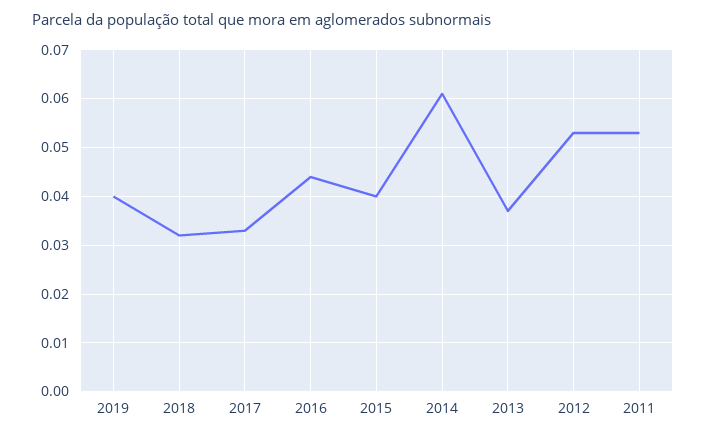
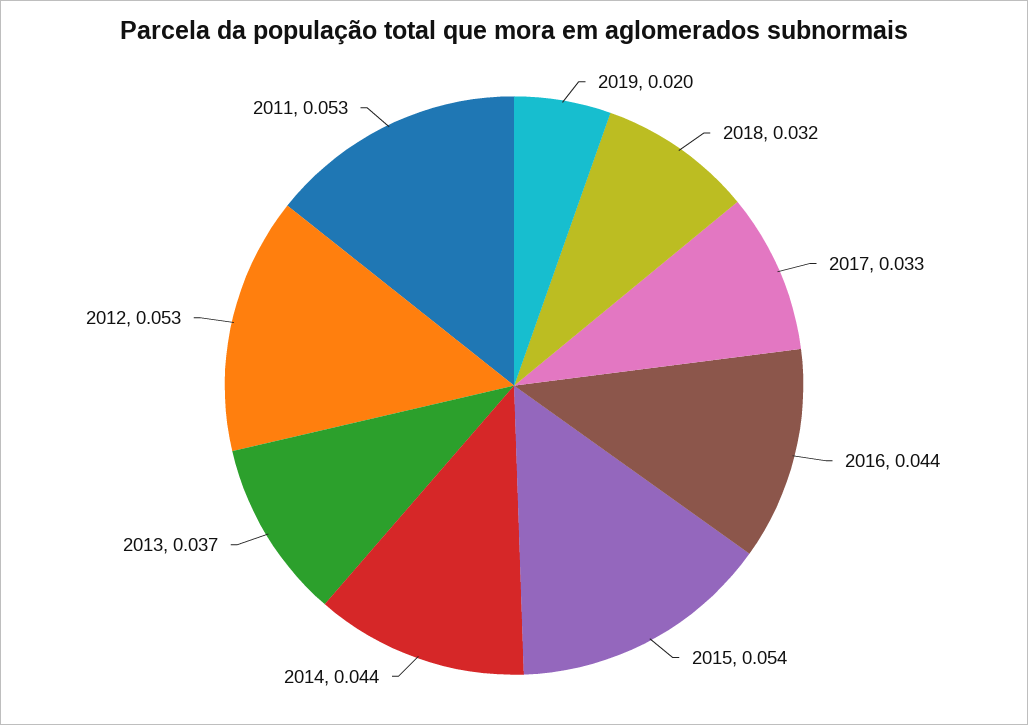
2019: 0.04 -> 0.02
2015: 0.04 -> 0.054
2014: 0.06 -> 0.044

